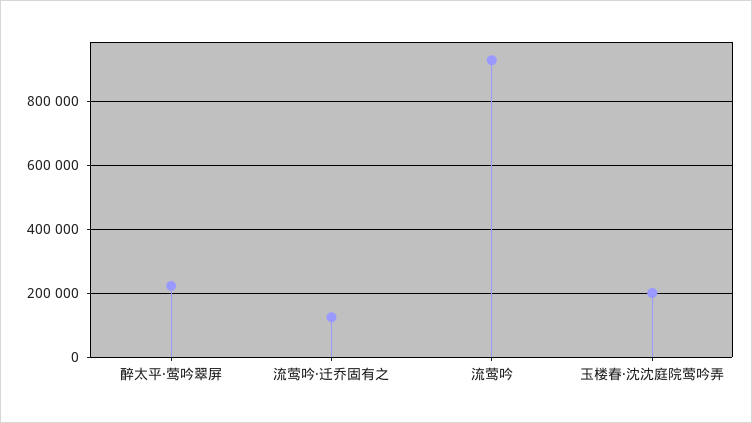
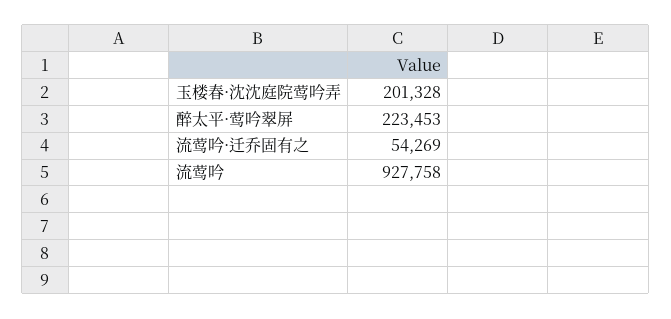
流莺吟·迁乔固有之: 120000 -> 54269

